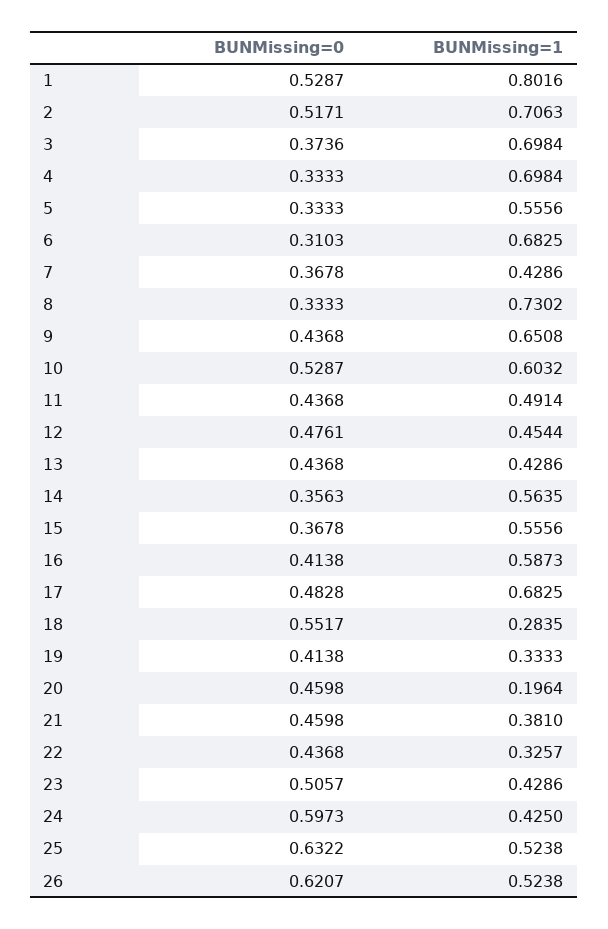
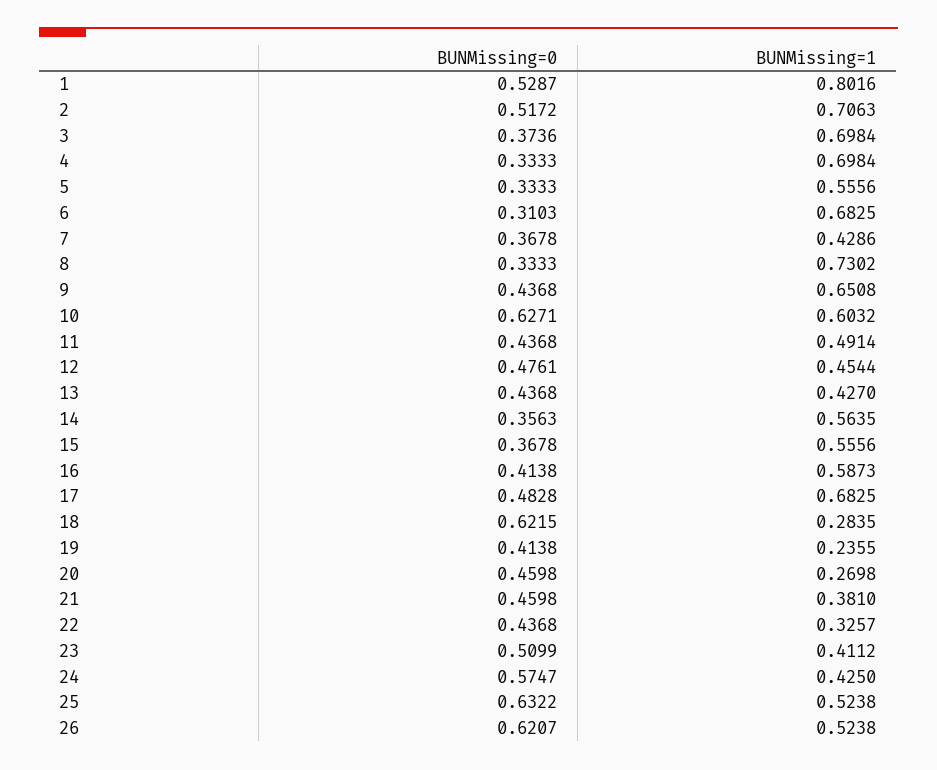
BUNMissing=0, 2: 0.5171 -> 0.5172
BUNMissing=0, 10: 0.5287 -> 0.6271
BUNMissing=1, 13: 0.4286 -> 0.427
BUNMissing=0, 18: 0.5517 -> 0.6215
BUNMissing=1, 19: 0.3333 -> 0.2355
BUNMissing=1, 20: 0.1964 -> 0.2698
BUNMissing=0, 23: 0.5057 -> 0.5099
BUNMissing=1, 23: 0.4286 -> 0.4112
BUNMissing=0, 24: 0.5973 -> 0.5747

